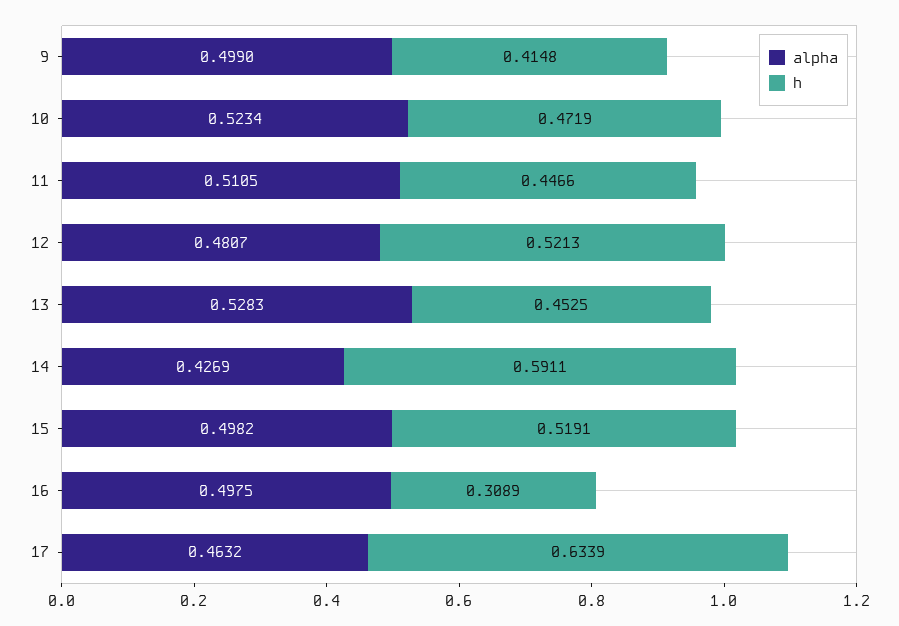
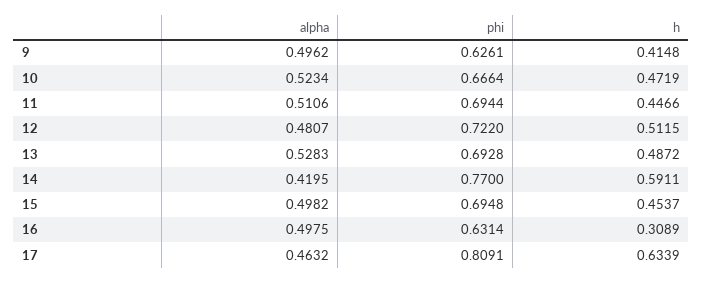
alpha, 9: 0.499 -> 0.4962
alpha, 11: 0.5105 -> 0.5106
h, 12: 0.5213 -> 0.5115
h, 13: 0.4525 -> 0.4872
alpha, 14: 0.4269 -> 0.4195
h, 15: 0.5191 -> 0.4537
phi, 9: none -> 0.6261
phi, 10: none -> 0.6664
phi, 11: none -> 0.6944
phi, 12: none -> 0.722
phi, 13: none -> 0.6928
phi, 14: none -> 0.77
phi, 15: none -> 0.6948
phi, 16: none -> 0.6314
phi, 17: none -> 0.8091

